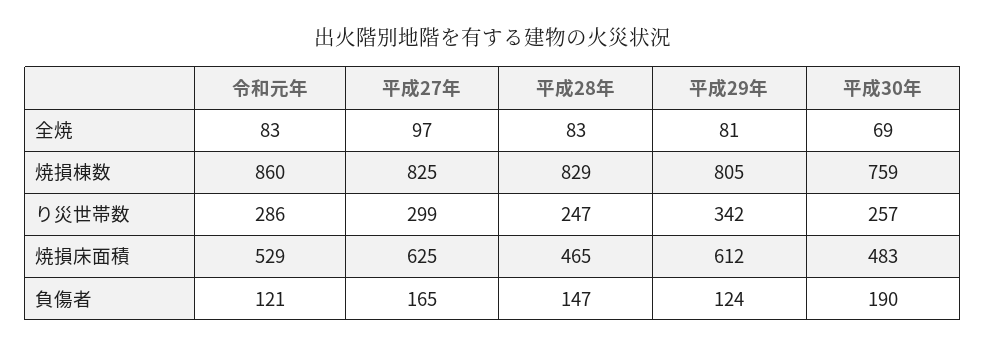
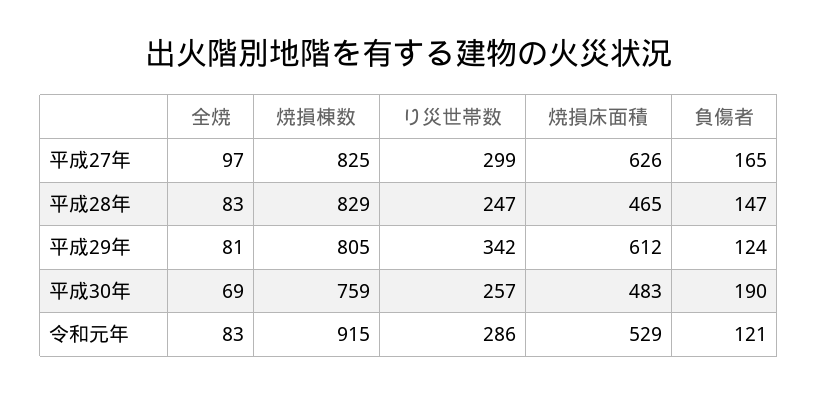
令和元年, 焼損棟数: 860 -> 915
平成27年, 焼損床面積: 625 -> 626

